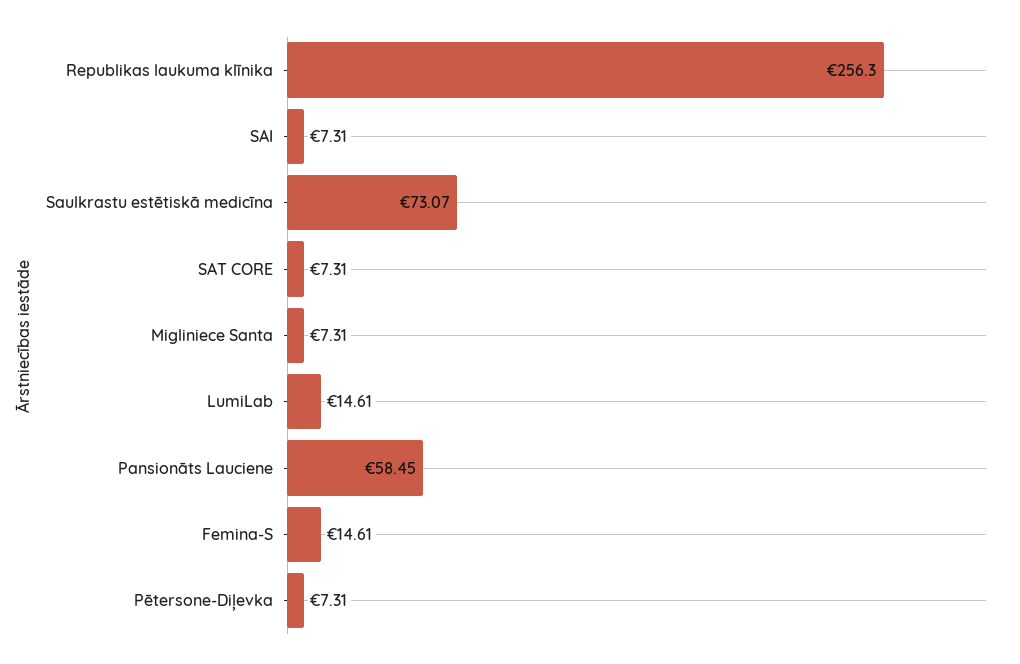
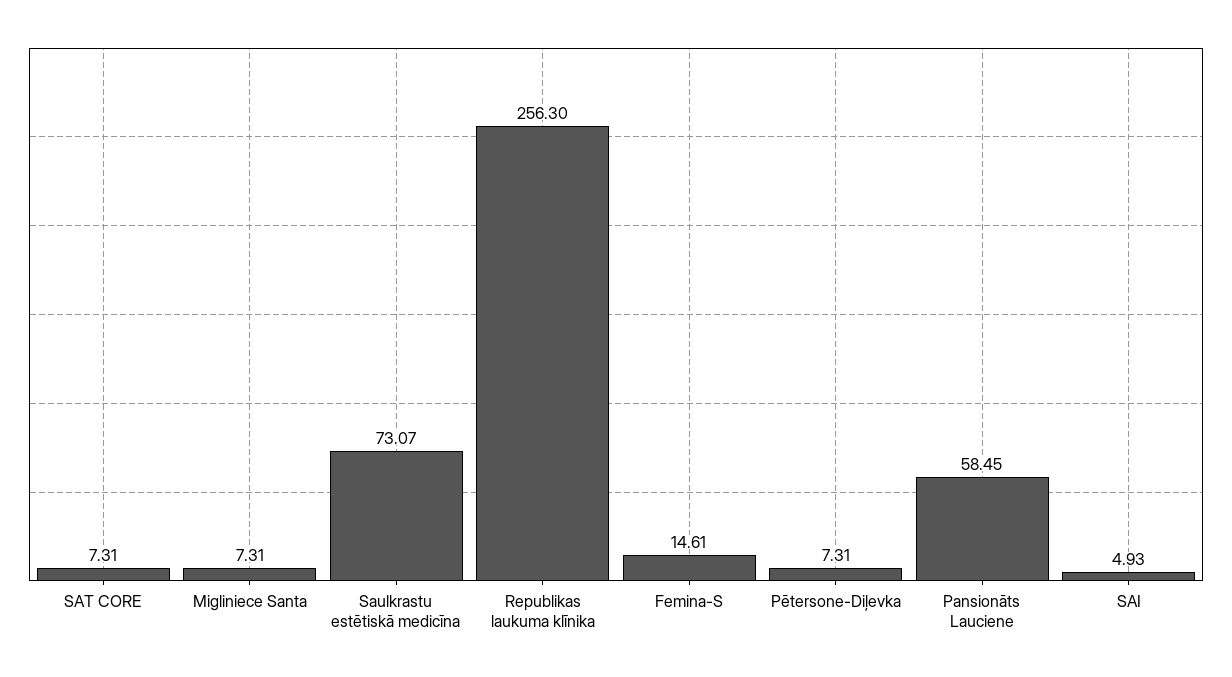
SAI: 7.31 -> 4.93
LumiLab: 14.61 -> none

